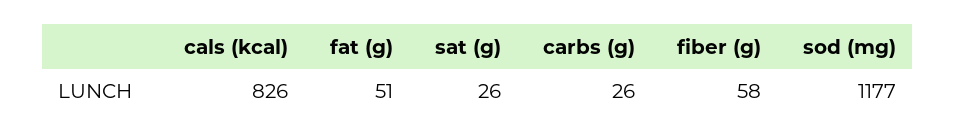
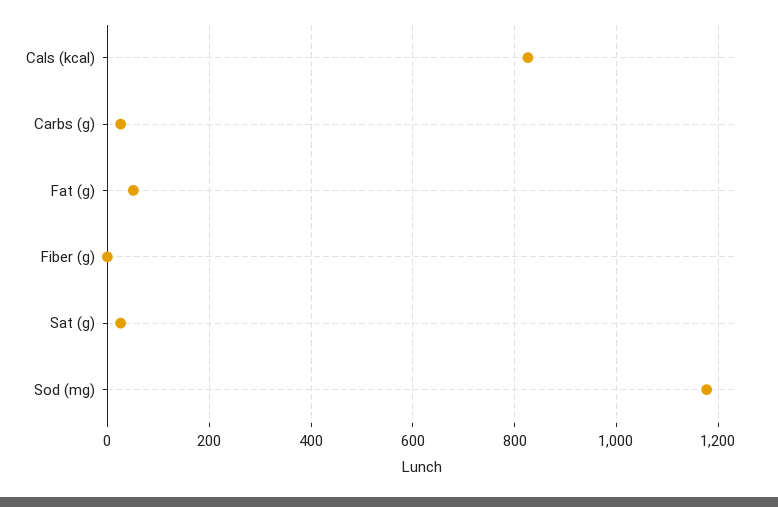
fiber (g): 58 -> 0

